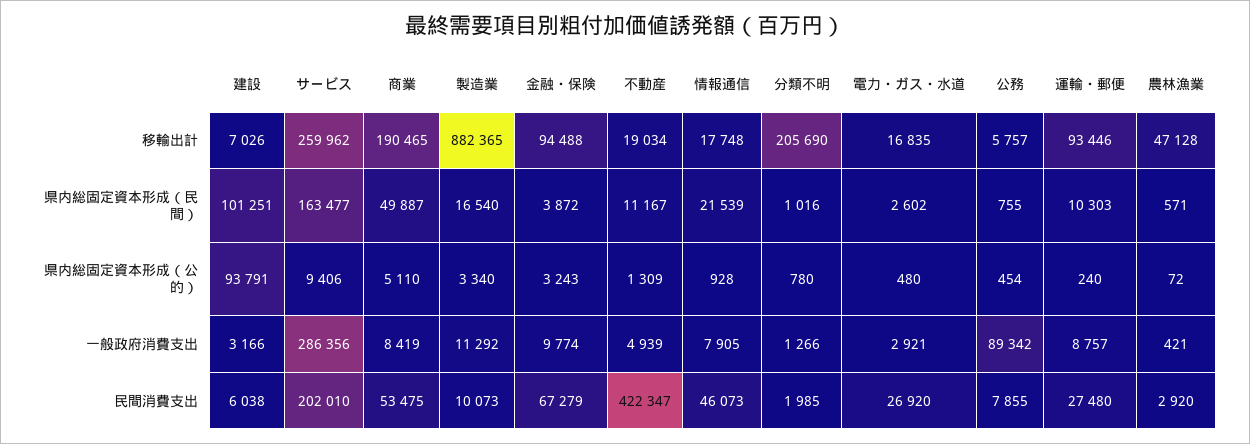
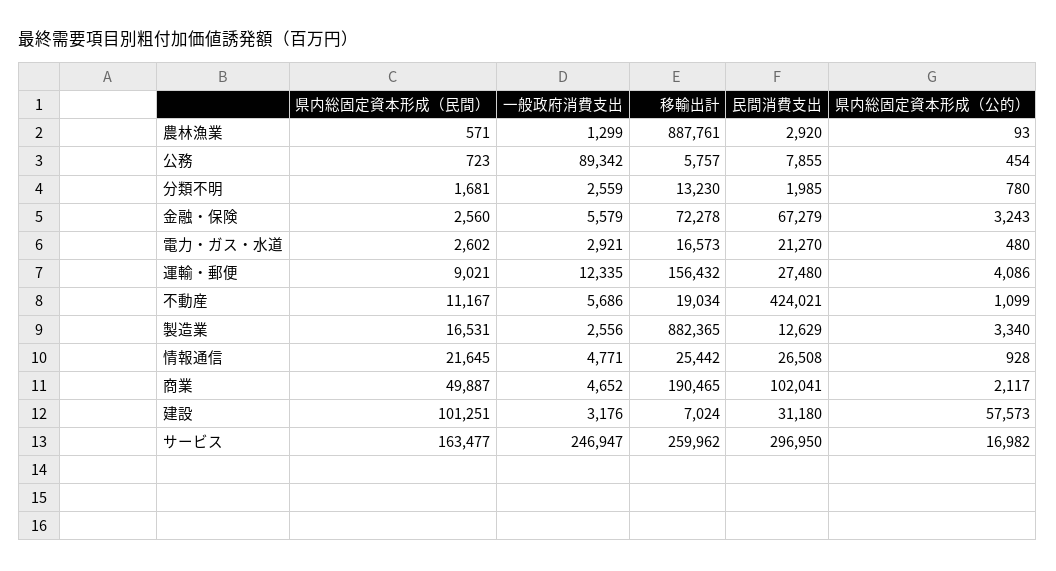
建設, 移輸出計: 7026 -> 7024
金融・保険, 移輸出計: 94488 -> 72278
情報通信, 移輸出計: 17748 -> 25442
分類不明, 移輸出計: 205690 -> 13230
電力・ガス・水道, 移輸出計: 16835 -> 16573
運輸・郵便, 移輸出計: 93446 -> 156432
農林漁業, 移輸出計: 47128 -> 887761
製造業, 県内総固定資本形成（民間）: 16540 -> 16531
金融・保険, 県内総固定資本形成（民間）: 3872 -> 2560
情報通信, 県内総固定資本形成（民間）: 21539 -> 21645
分類不明, 県内総固定資本形成（民間）: 1016 -> 1681
公務, 県内総固定資本形成（民間）: 755 -> 723
運輸・郵便, 県内総固定資本形成（民間）: 10303 -> 9021
建設, 県内総固定資本形成（公的）: 93791 -> 57573
サービス, 県内総固定資本形成（公的）: 9406 -> 16982
商業, 県内総固定資本形成（公的）: 5110 -> 2117
不動産, 県内総固定資本形成（公的）: 1309 -> 1099
運輸・郵便, 県内総固定資本形成（公的）: 240 -> 4086
農林漁業, 県内総固定資本形成（公的）: 72 -> 93
建設, 一般政府消費支出: 3166 -> 3176
サービス, 一般政府消費支出: 286356 -> 246947
商業, 一般政府消費支出: 8419 -> 4652
製造業, 一般政府消費支出: 11292 -> 2556
金融・保険, 一般政府消費支出: 9774 -> 5579
不動産, 一般政府消費支出: 4939 -> 5686
情報通信, 一般政府消費支出: 7905 -> 4771
分類不明, 一般政府消費支出: 1266 -> 2559
運輸・郵便, 一般政府消費支出: 8757 -> 12335
農林漁業, 一般政府消費支出: 421 -> 1299
建設, 民間消費支出: 6038 -> 31180
サービス, 民間消費支出: 202010 -> 296950
商業, 民間消費支出: 53475 -> 102041
製造業, 民間消費支出: 10073 -> 12629
不動産, 民間消費支出: 422347 -> 424021
情報通信, 民間消費支出: 46073 -> 26508
電力・ガス・水道, 民間消費支出: 26920 -> 21270

